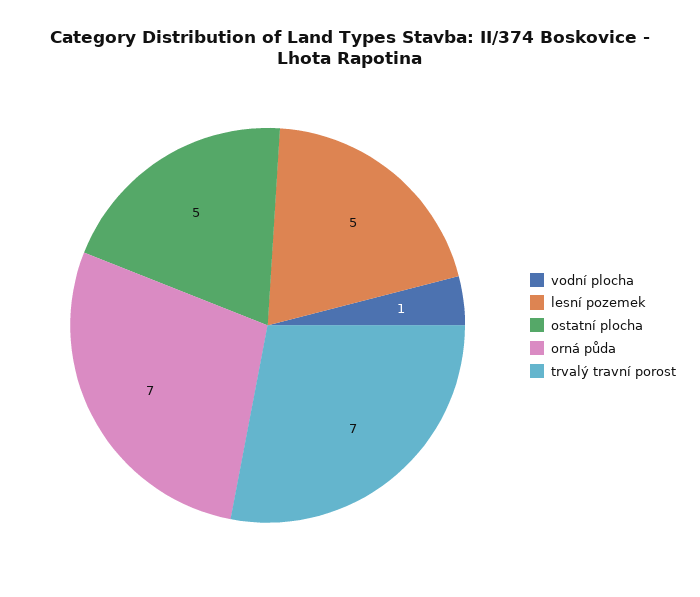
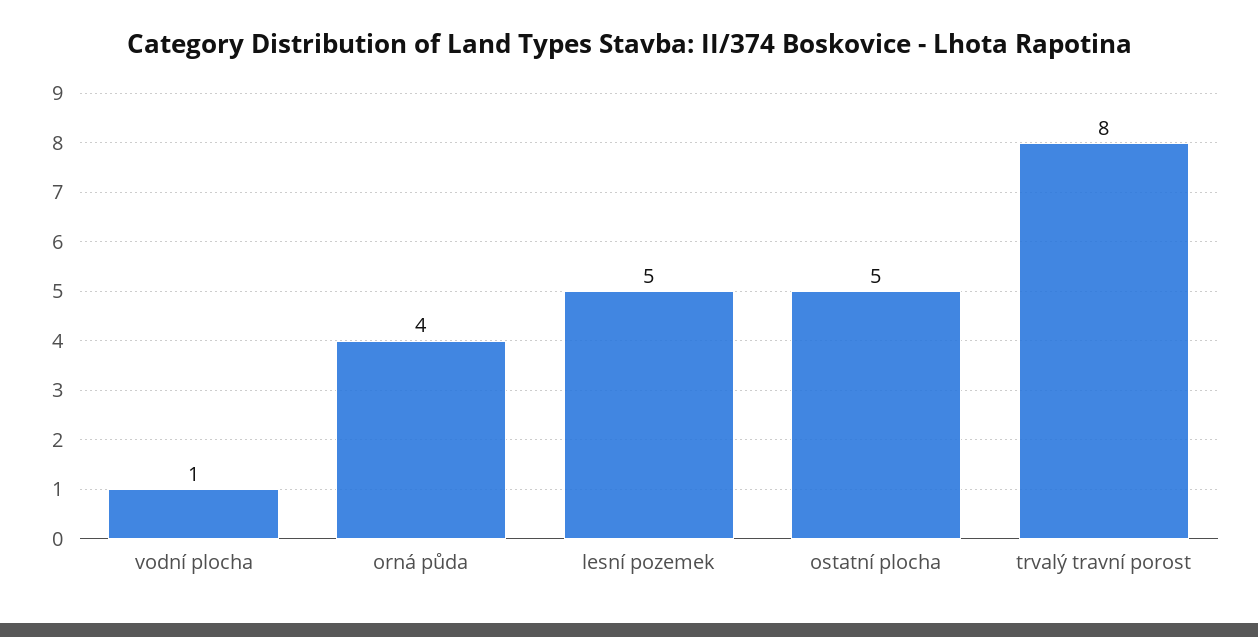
orná půda: 7 -> 4
trvalý travní porost: 7 -> 8

